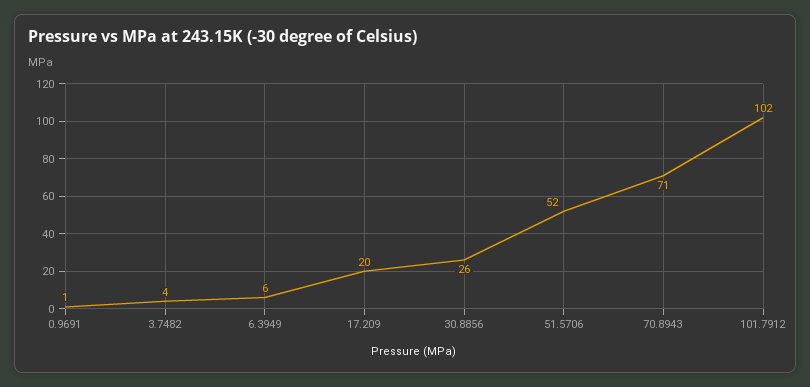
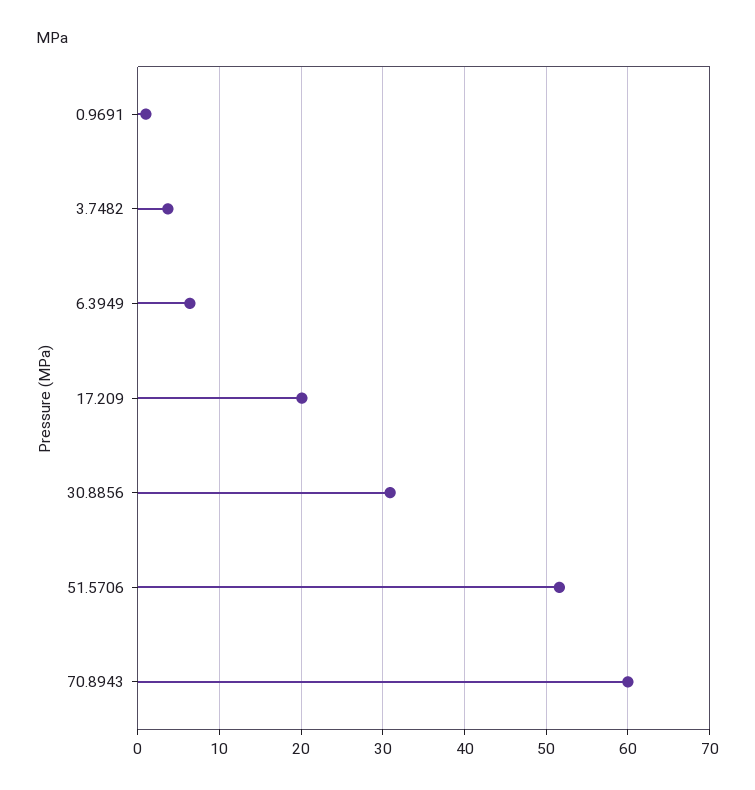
30.8856: 26 -> 31
70.8943: 71 -> 60
101.7912: 102 -> none

